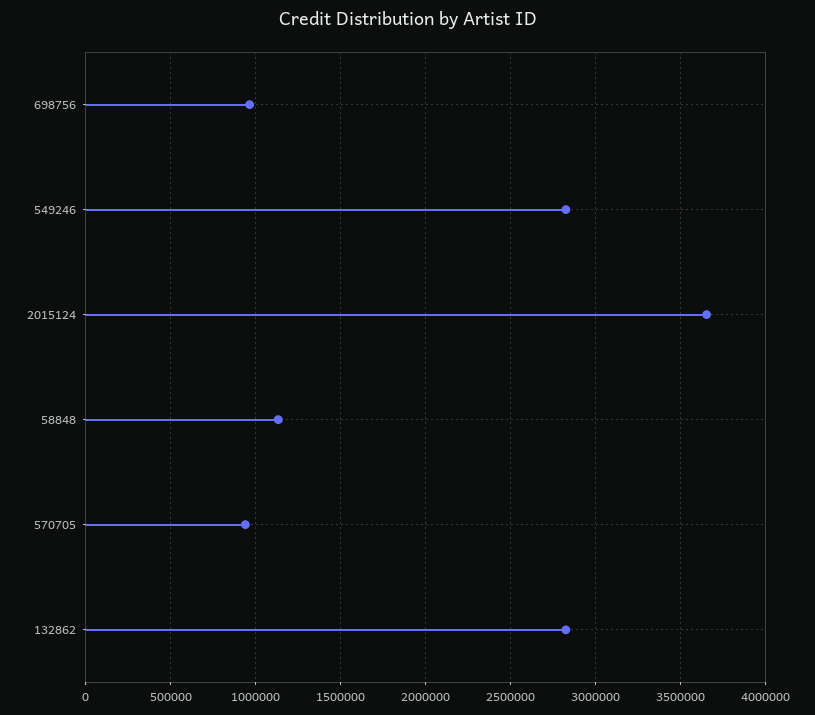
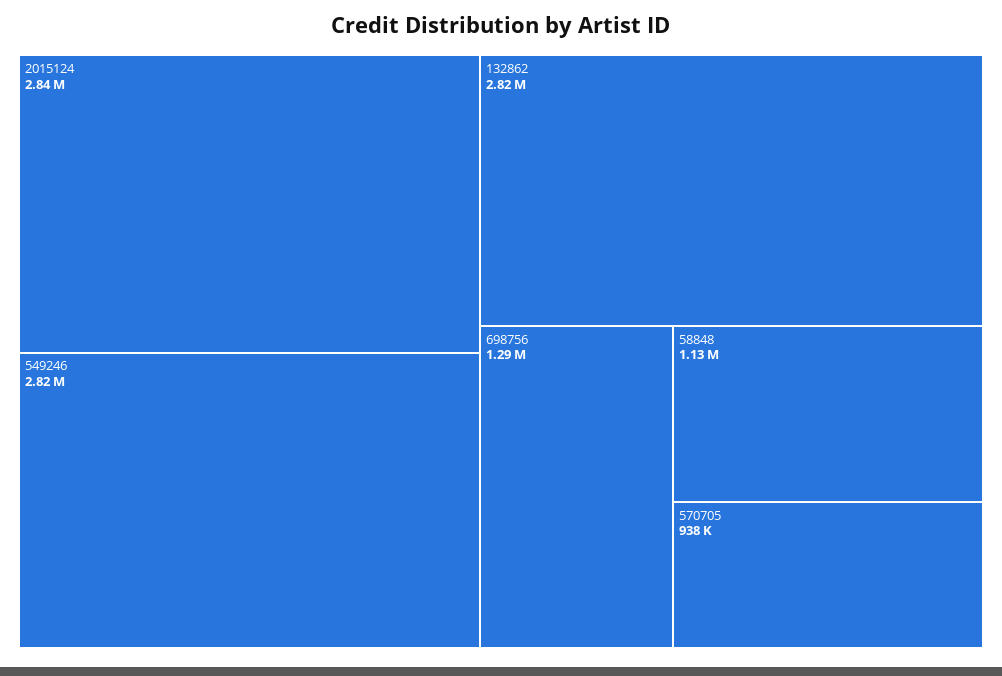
698756: 950000 -> 1290000
2015124: 3650000 -> 2840000

